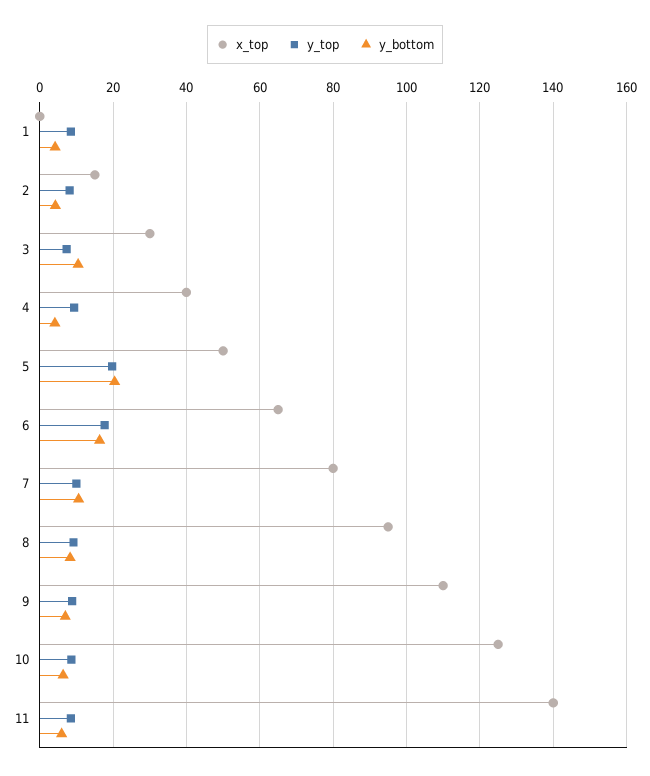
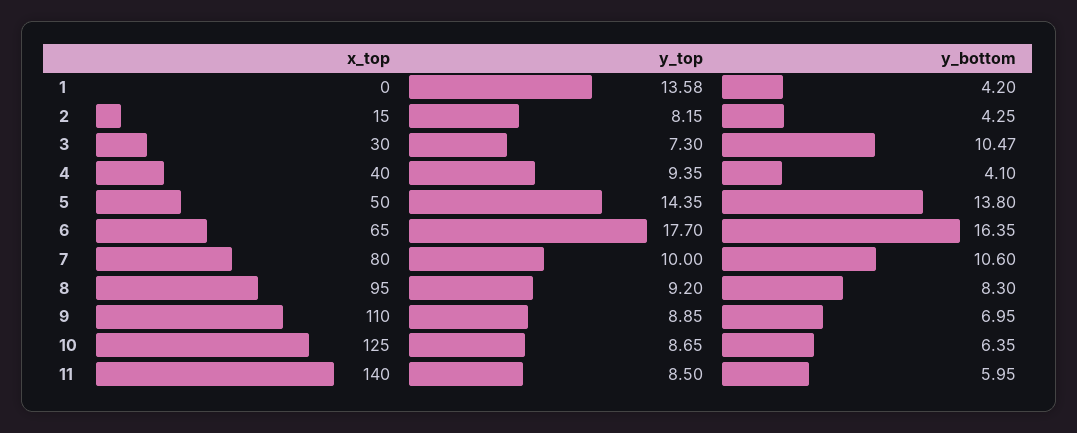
y_top, 1: 8 -> 13.58
y_top, 5: 20 -> 14.35
y_bottom, 5: 20 -> 13.8

